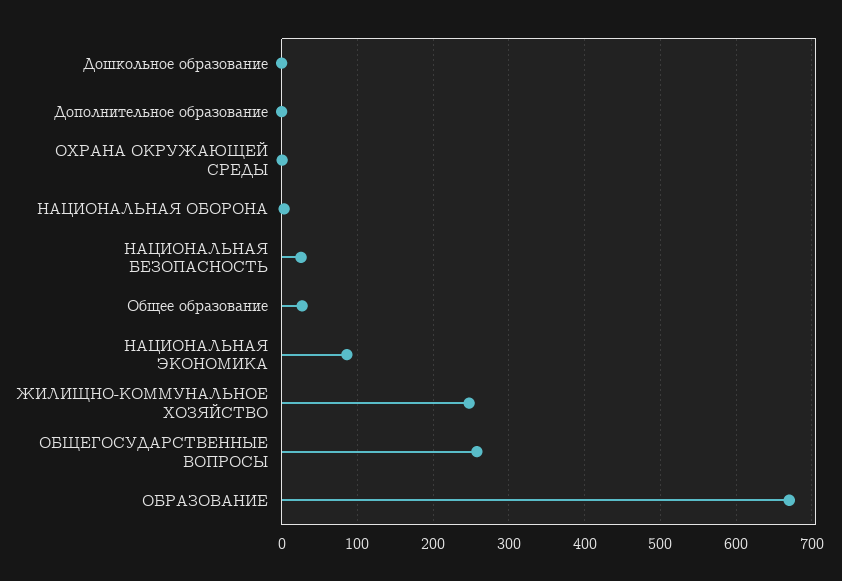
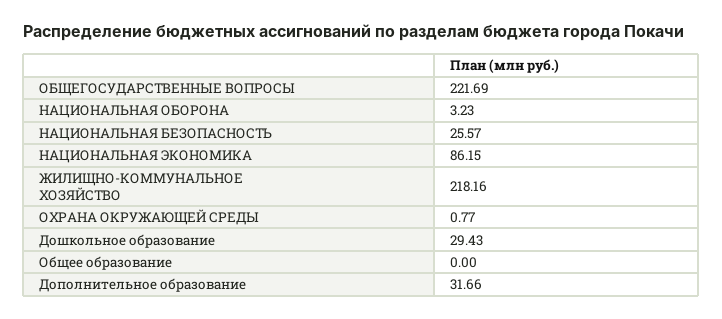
Дошкольное образование: 0 -> 29.43
Дополнительное образование: 0 -> 31.66
Общее образование: 30 -> 0
ЖИЛИЩНО-КОММУНАЛЬНОЕ ХОЗЯЙСТВО: 250 -> 218.16
ОБЩЕГОСУДАРСТВЕННЫЕ ВОПРОСЫ: 260 -> 221.69
ОБРАЗОВАНИЕ: 670 -> none

